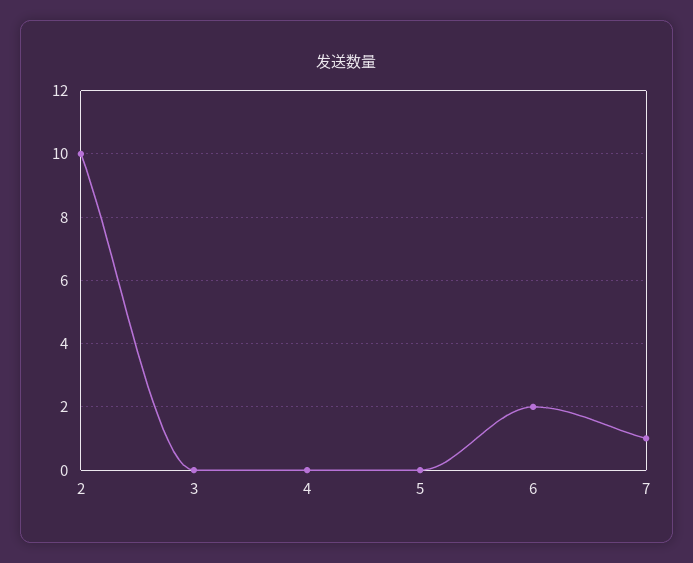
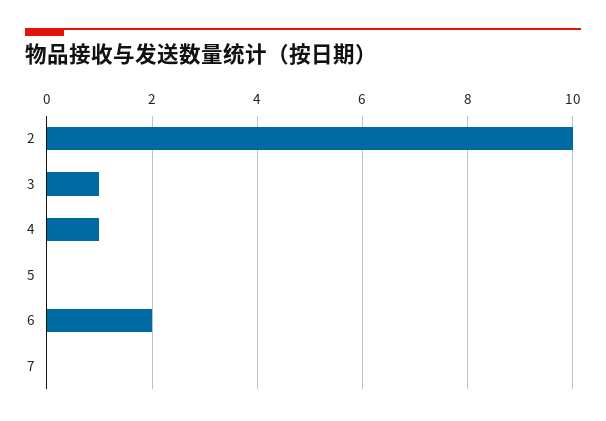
3: 0 -> 1
4: 0 -> 1
7: 1 -> 0

